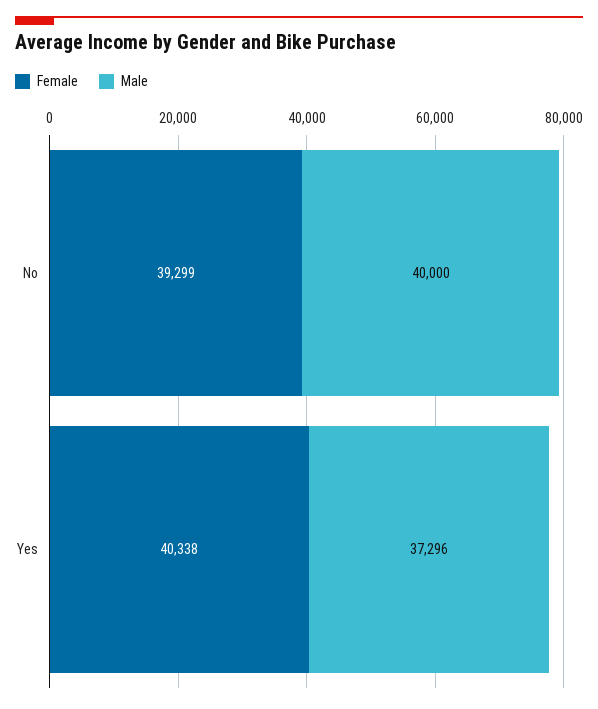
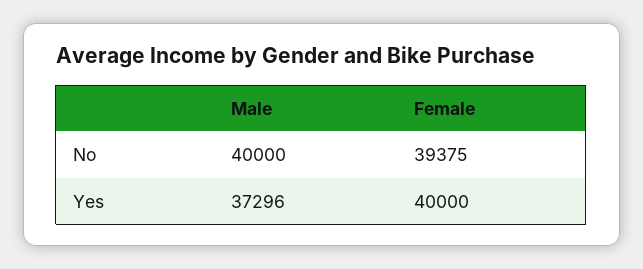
Female, No: 39299 -> 39375
Female, Yes: 40338 -> 40000

